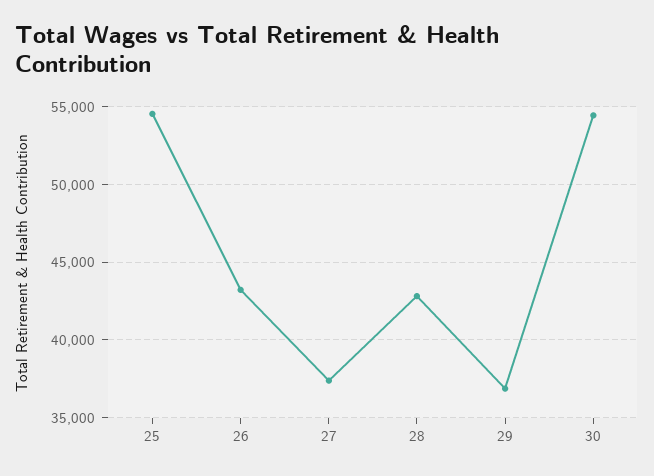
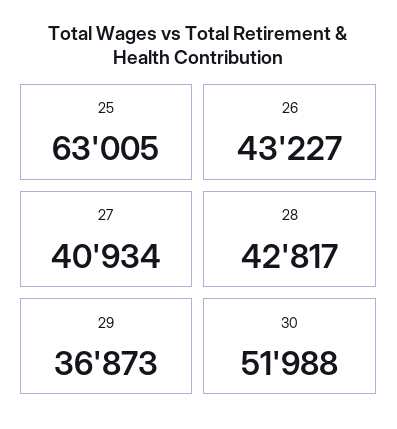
25: 54500 -> 63005
27: 37500 -> 40934
30: 54500 -> 51988

